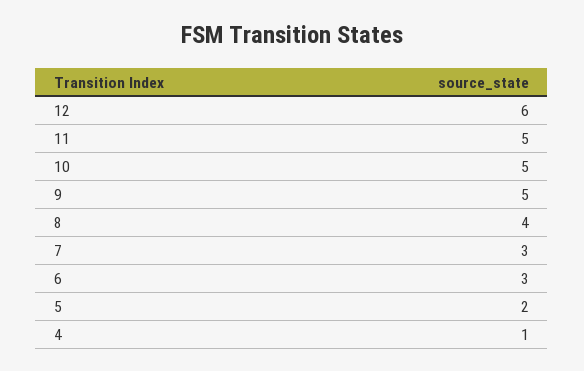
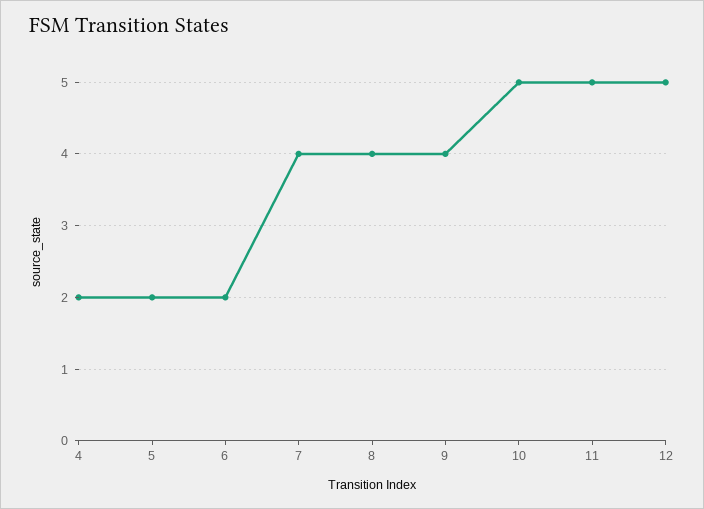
12: 6 -> 5
9: 5 -> 4
7: 3 -> 4
6: 3 -> 2
4: 1 -> 2

